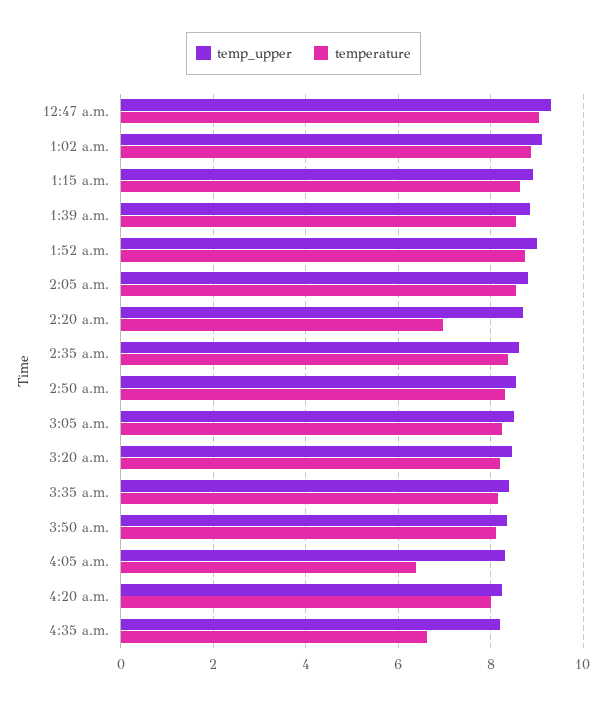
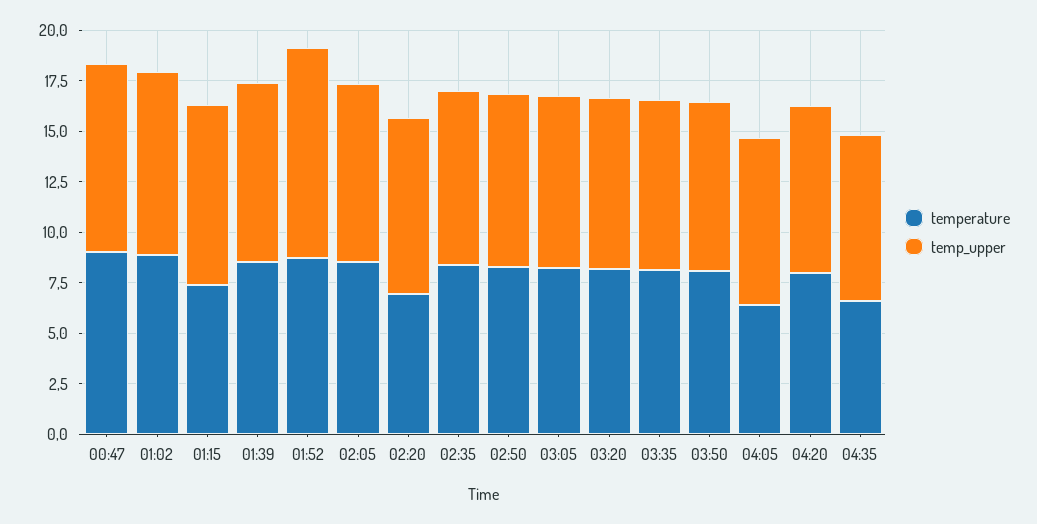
temperature, 1:15 a.m.: 8.6 -> 7.5
temp_upper, 1:52 a.m.: 9 -> 10.5

